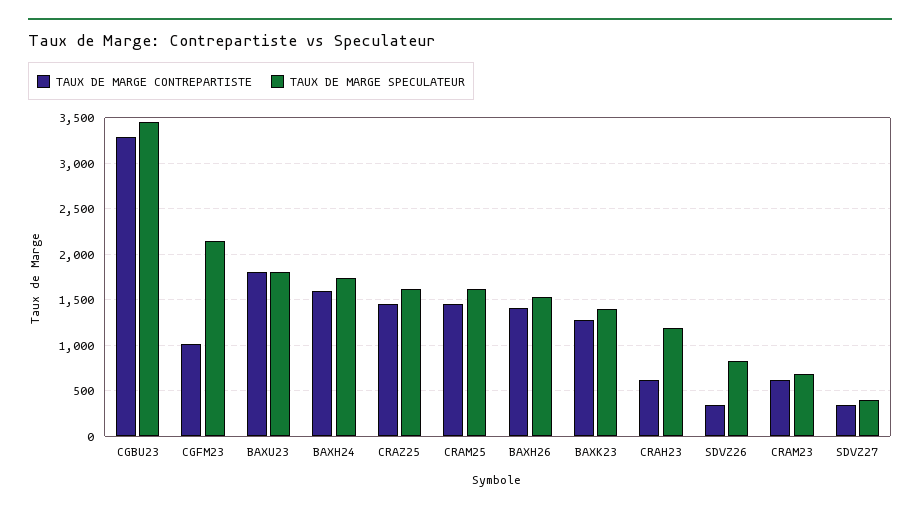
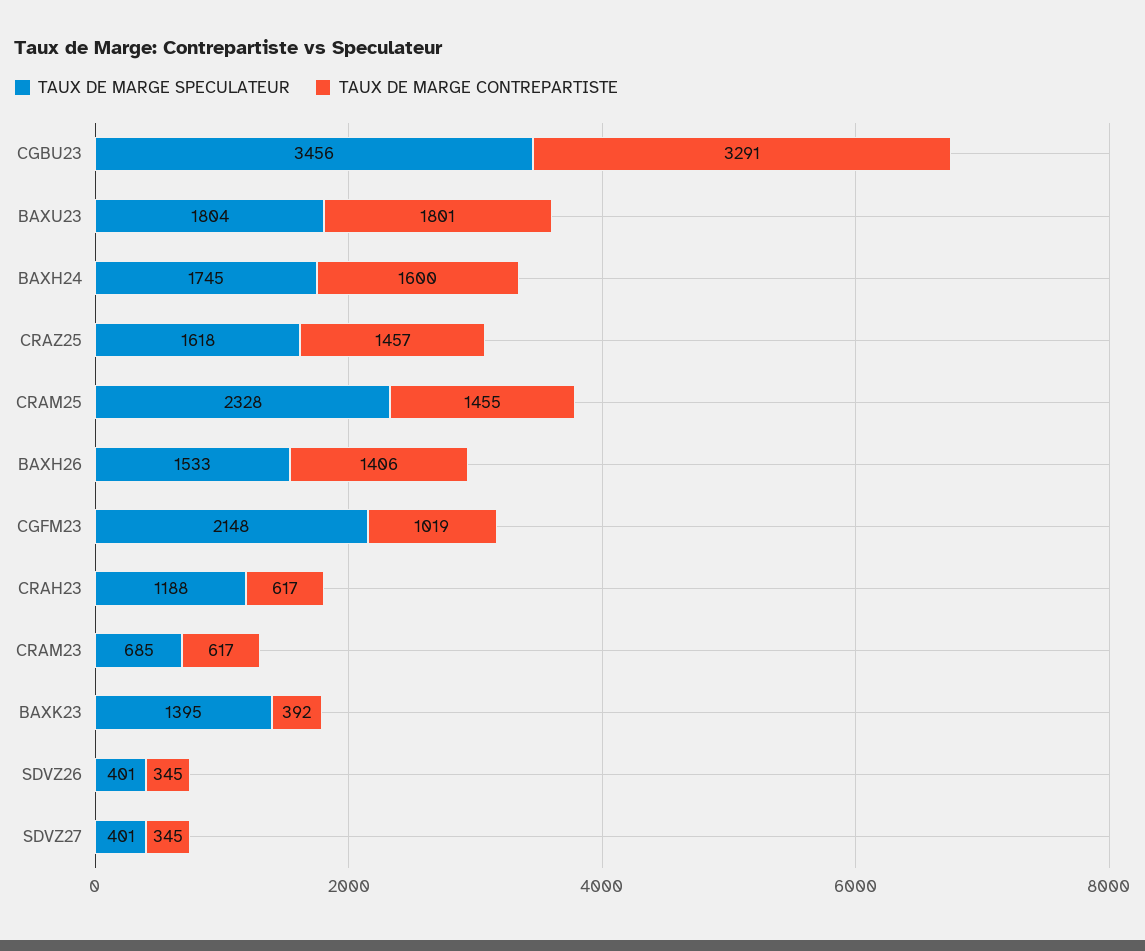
TAUX DE MARGE SPECULATEUR, CRAM25: 1600 -> 2328
TAUX DE MARGE CONTREPARTISTE, BAXK23: 1300 -> 392
TAUX DE MARGE SPECULATEUR, SDVZ26: 800 -> 401

